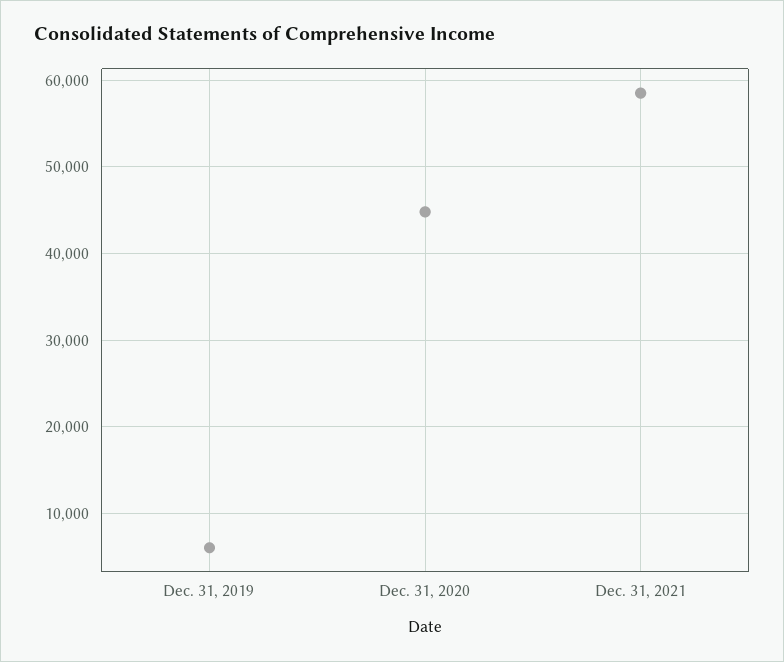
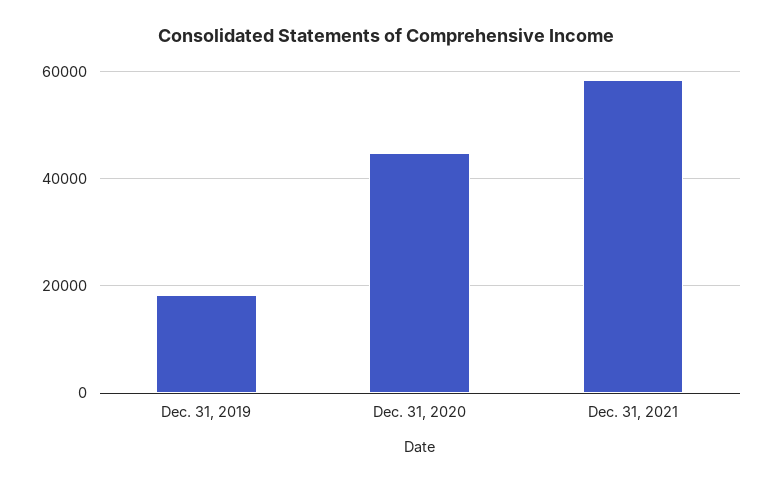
Dec. 31, 2019: 6000 -> 18000

